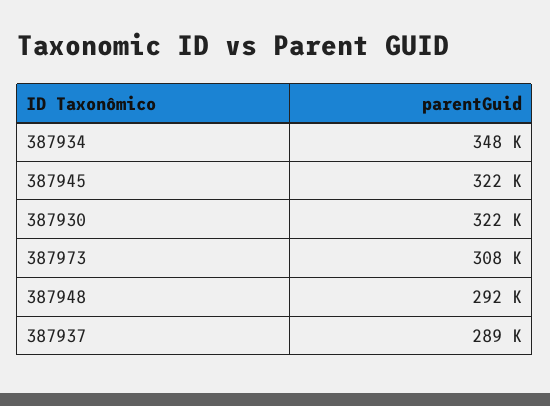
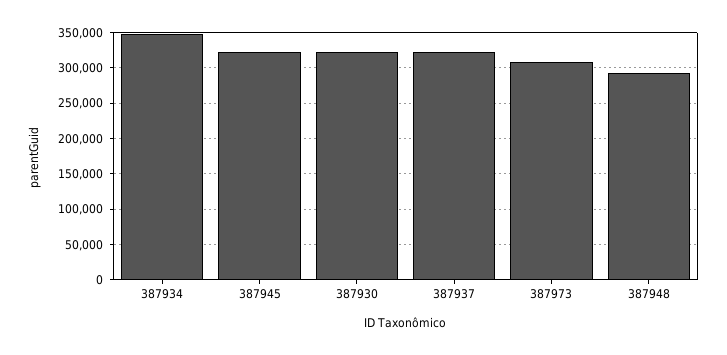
387937: 289000 -> 320000

